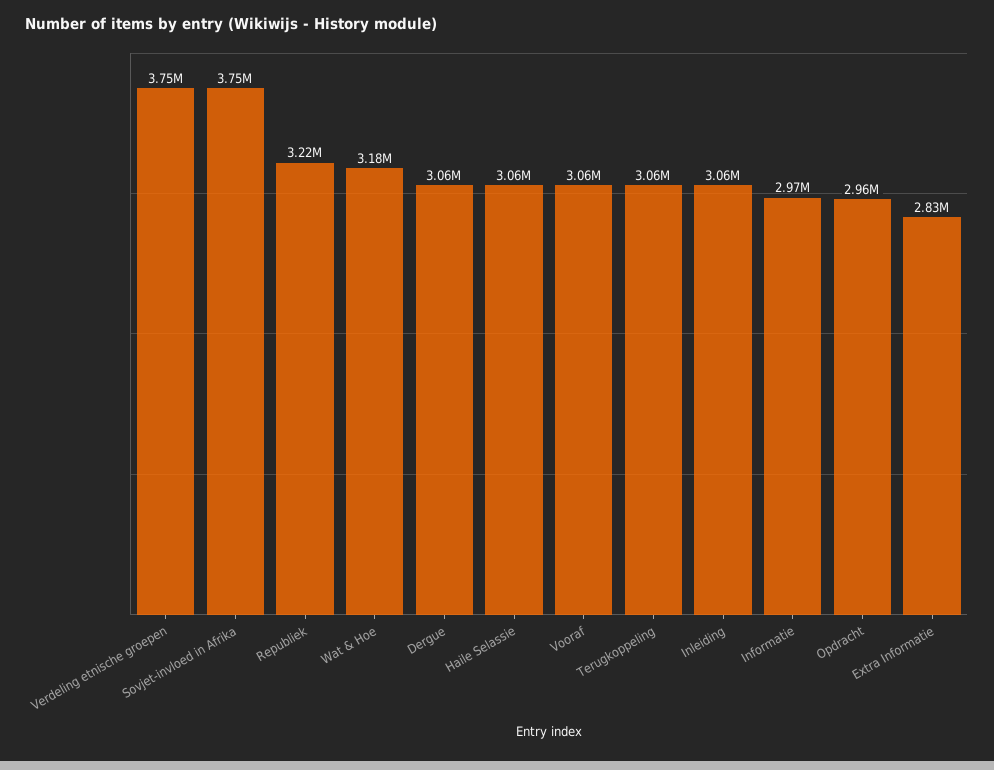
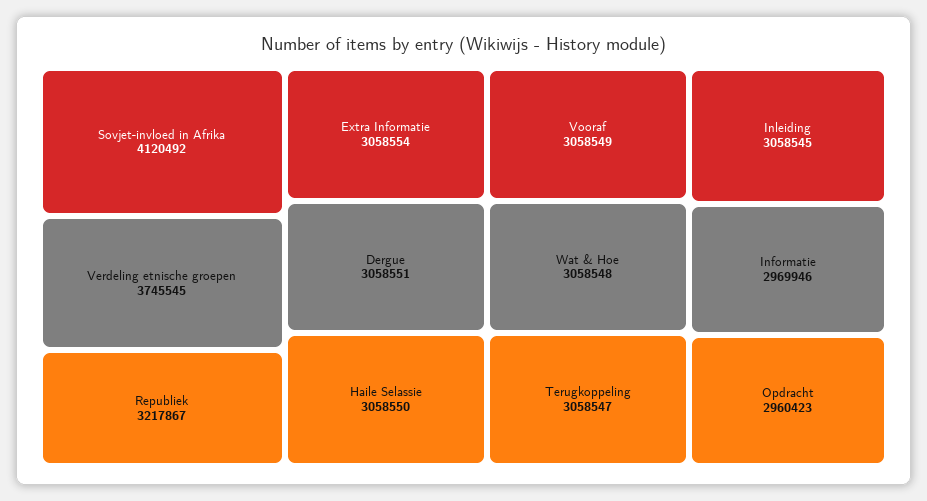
Sovjet-invloed in Afrika: 3750000 -> 4120492
Wat & Hoe: 3180000 -> 3058548
Extra Informatie: 2830000 -> 3058554

